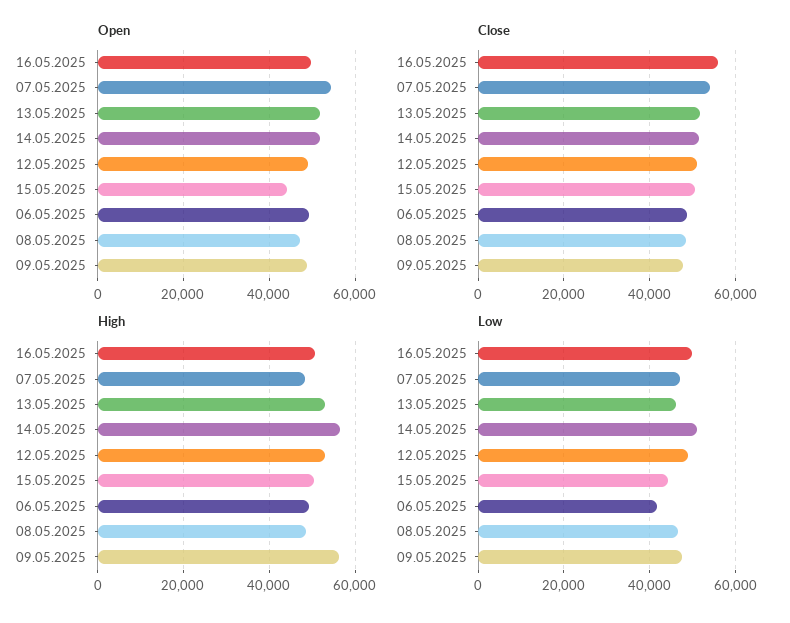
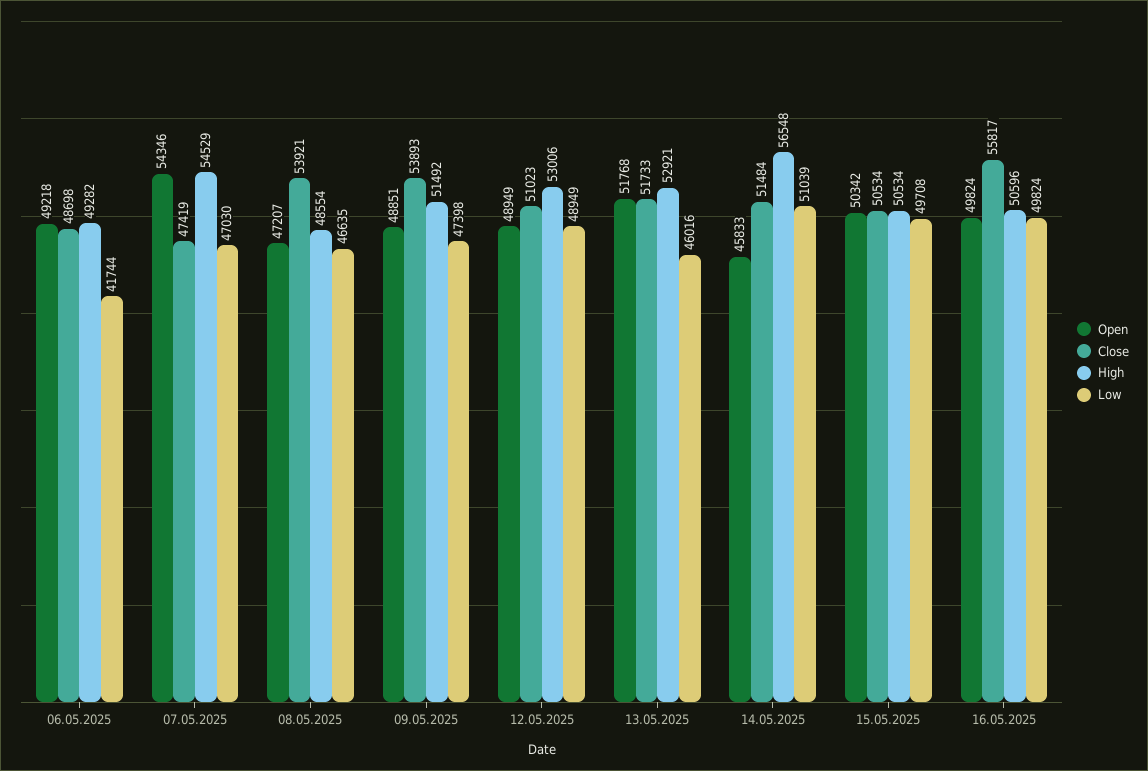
Open, 14.05.2025: 52000 -> 45833
Open, 15.05.2025: 44000 -> 50342
Close, 07.05.2025: 54000 -> 47419
Close, 08.05.2025: 48000 -> 53921
Close, 09.05.2025: 48000 -> 53893
High, 07.05.2025: 48000 -> 54529
High, 09.05.2025: 56000 -> 51492
Low, 15.05.2025: 44000 -> 49708

